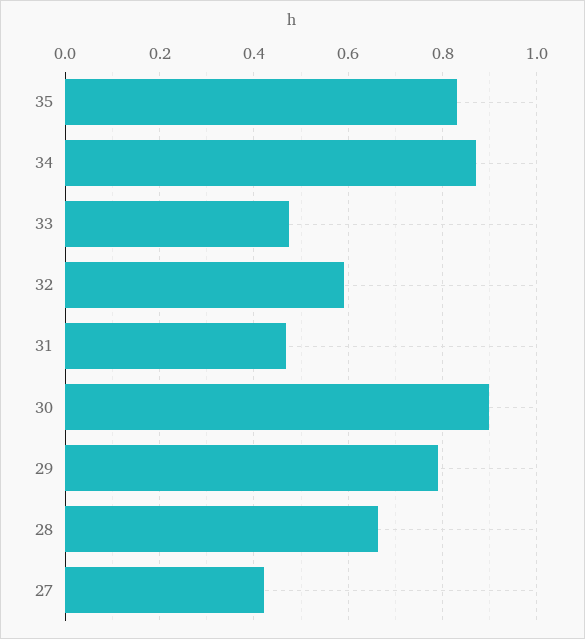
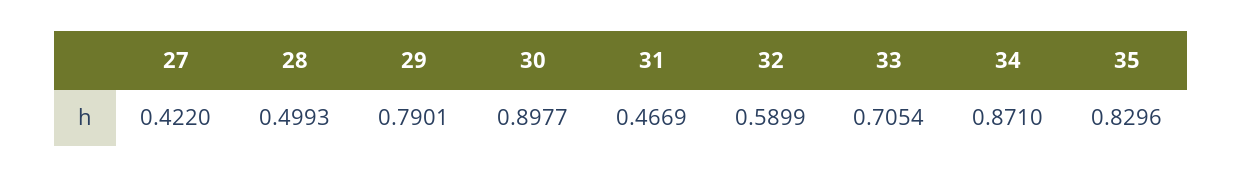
33: 0.48 -> 0.7054
28: 0.66 -> 0.4993

